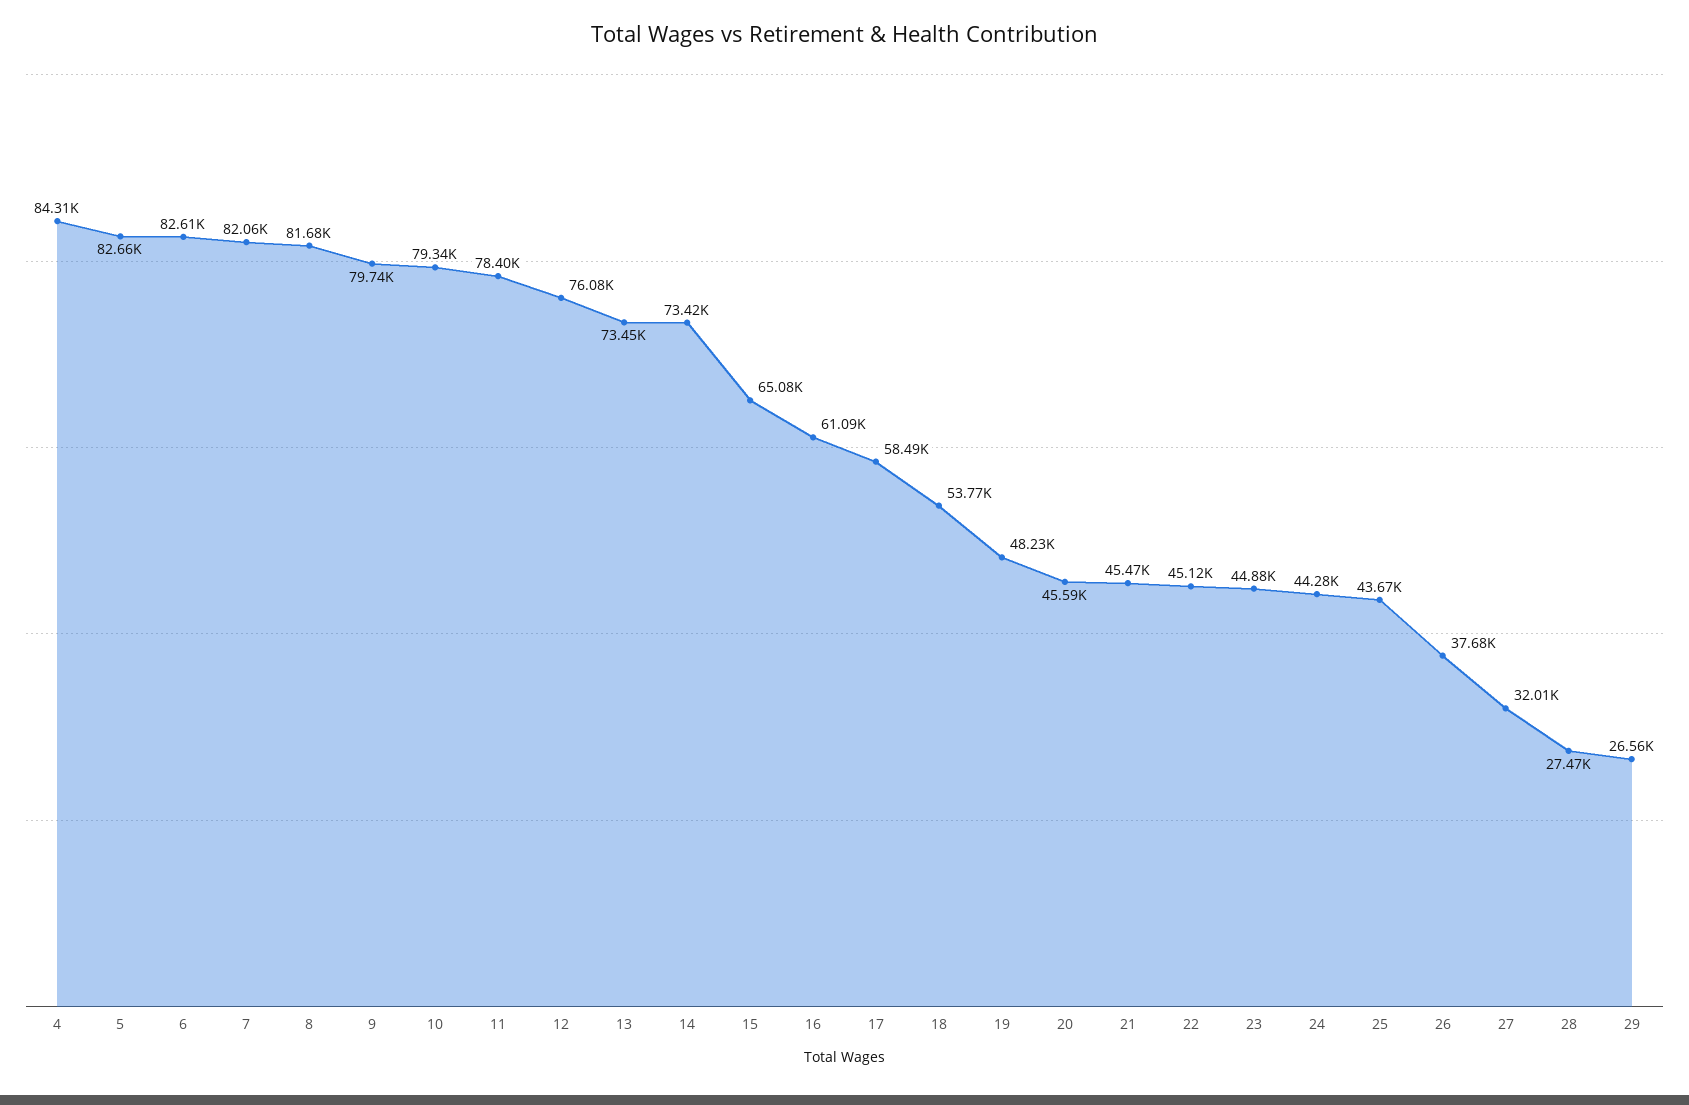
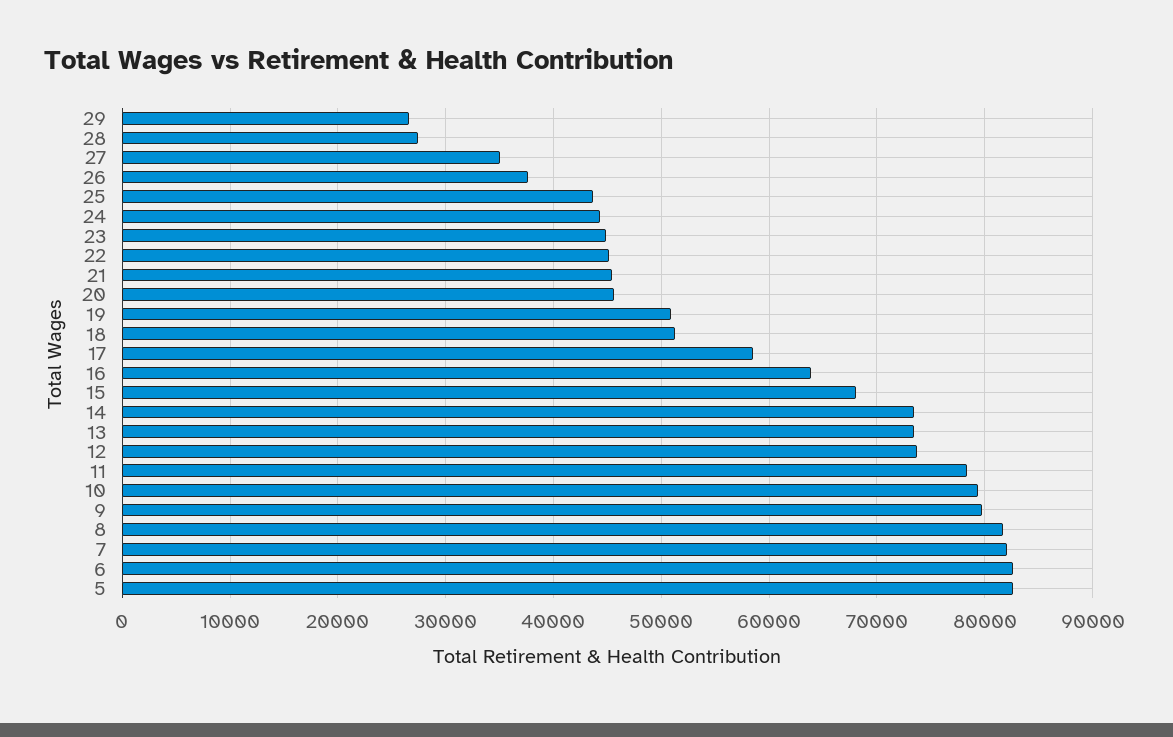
4: 84310 -> none
12: 76080 -> 74000
15: 65080 -> 68000
16: 61090 -> 64000
18: 53770 -> 51000
19: 48230 -> 51000
27: 32010 -> 35000

